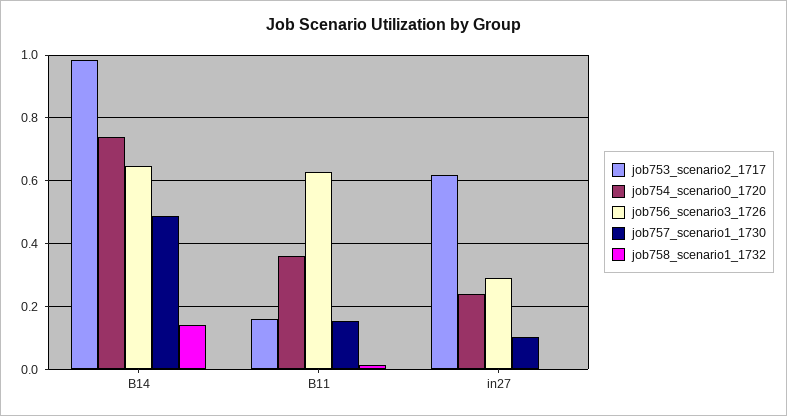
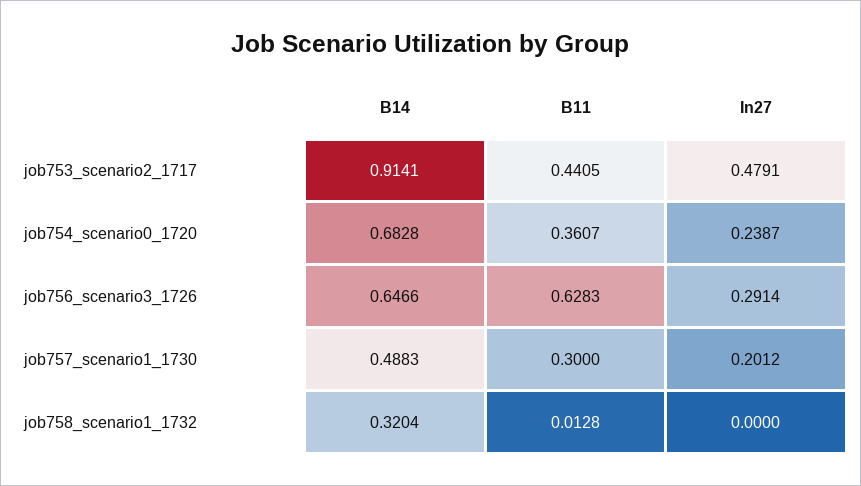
job753_scenario2_1717, B14: 0.98 -> 0.9141
job754_scenario0_1720, B14: 0.74 -> 0.6828
job758_scenario1_1732, B14: 0.14 -> 0.3204
job753_scenario2_1717, B11: 0.16 -> 0.4405
job757_scenario1_1730, B11: 0.16 -> 0.3
job753_scenario2_1717, in27: 0.62 -> 0.4791
job757_scenario1_1730, in27: 0.1 -> 0.2012

